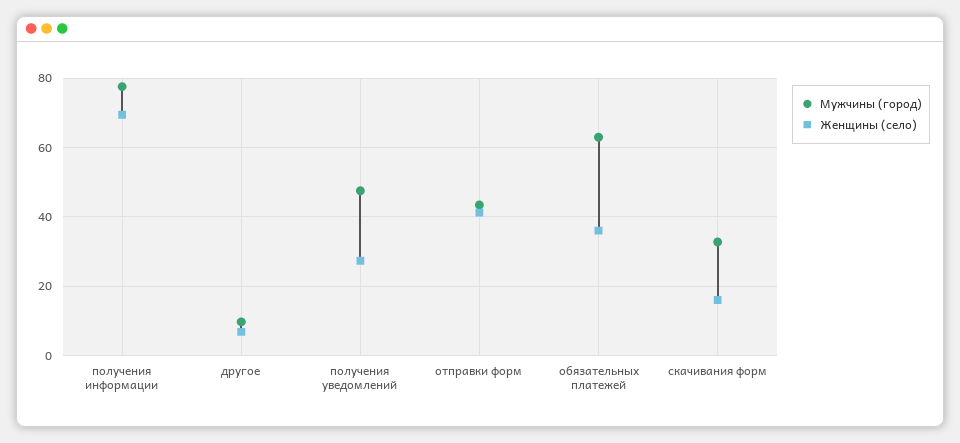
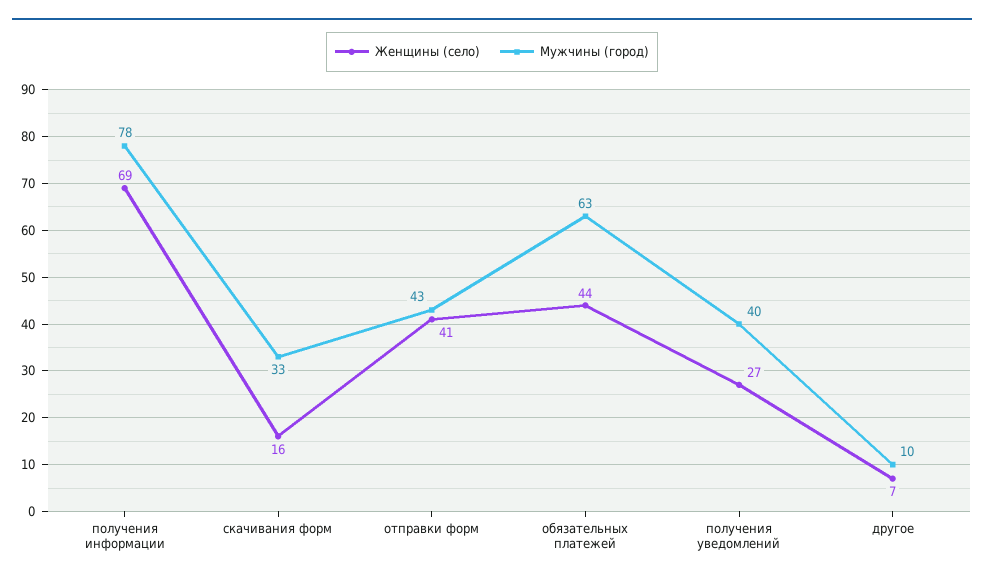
Мужчины (город), получения уведомлений: 48 -> 40
Женщины (село), обязательных платежей: 36 -> 44

